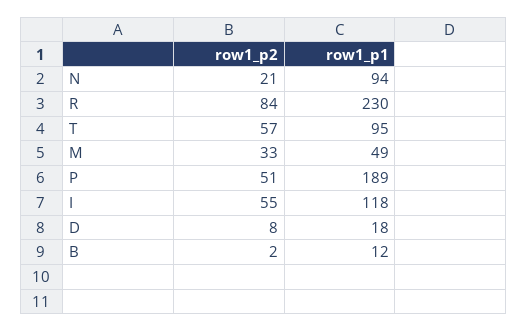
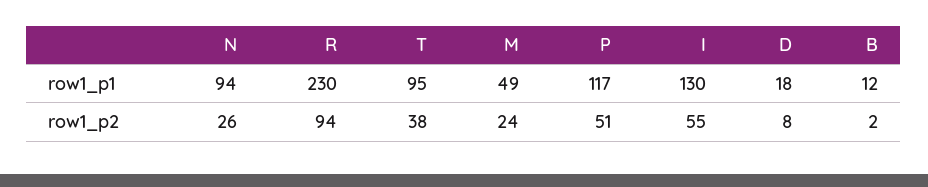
row1_p2, N: 21 -> 26
row1_p2, R: 84 -> 94
row1_p2, T: 57 -> 38
row1_p2, M: 33 -> 24
row1_p1, P: 189 -> 117
row1_p1, I: 118 -> 130

